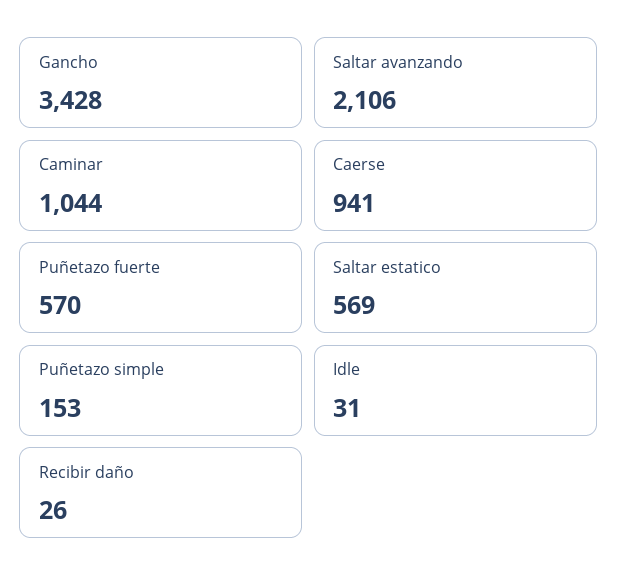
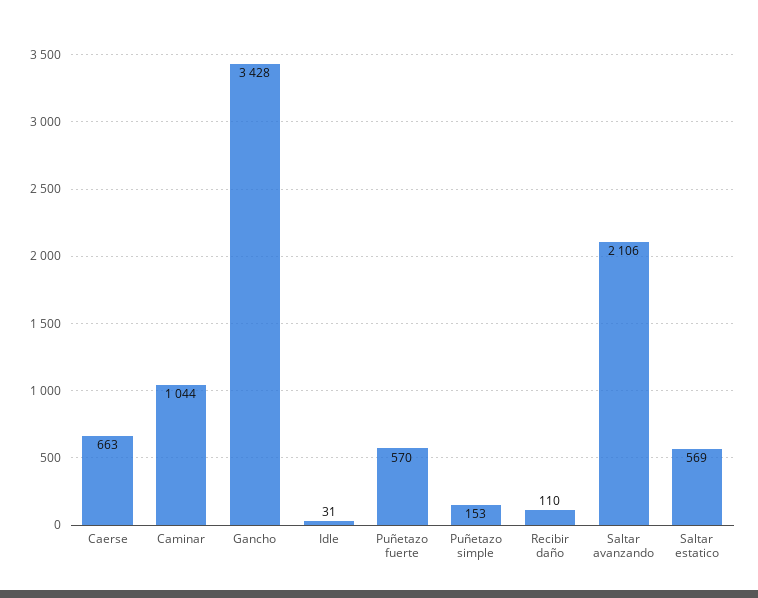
Caerse: 941 -> 663
Recibir daño: 26 -> 110

